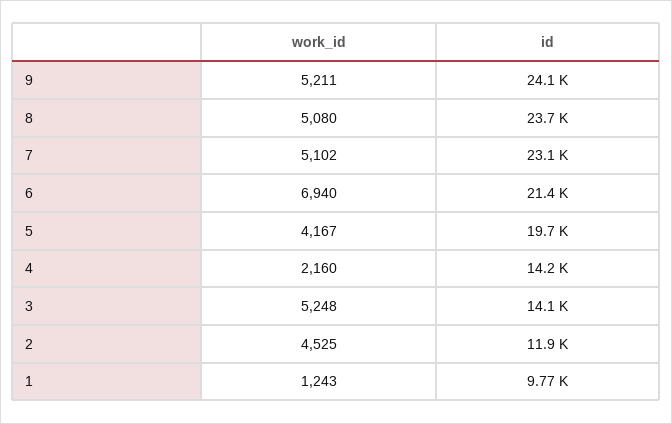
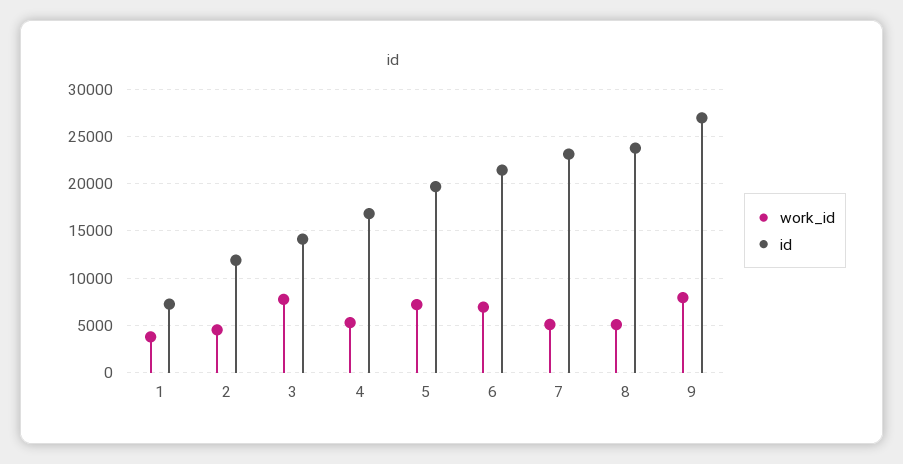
work_id, 9: 5211 -> 8000
id, 9: 24100 -> 27000
work_id, 5: 4167 -> 7000
work_id, 4: 2160 -> 5000
id, 4: 14200 -> 17000
work_id, 3: 5248 -> 8000
work_id, 1: 1243 -> 4000
id, 1: 9770 -> 7000

